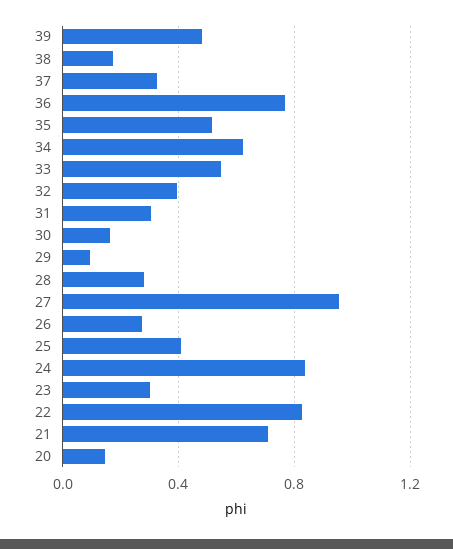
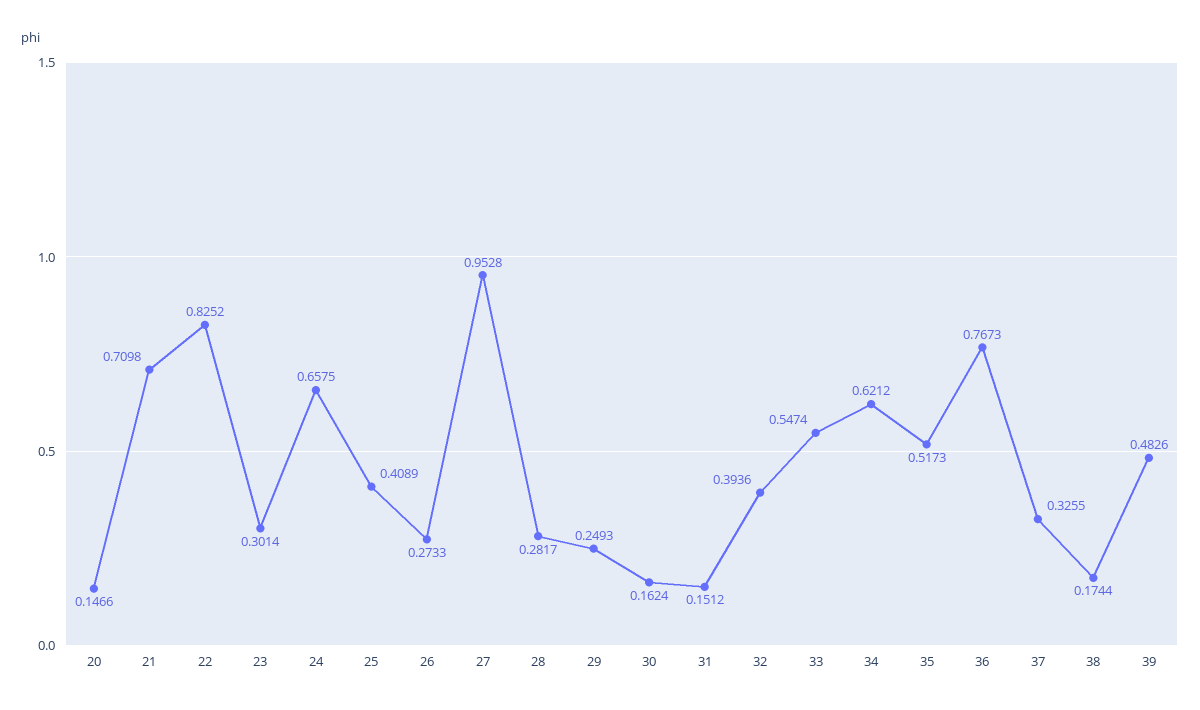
31: 0.3 -> 0.1512
29: 0.1 -> 0.2493
24: 0.85 -> 0.6575

